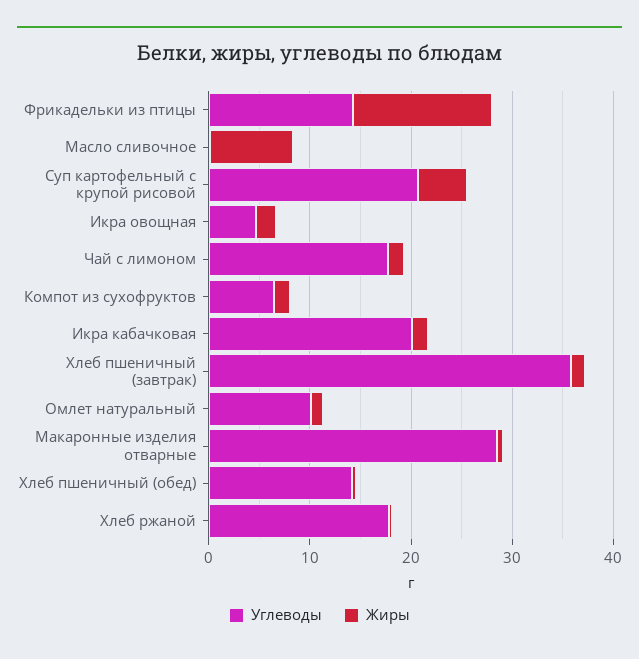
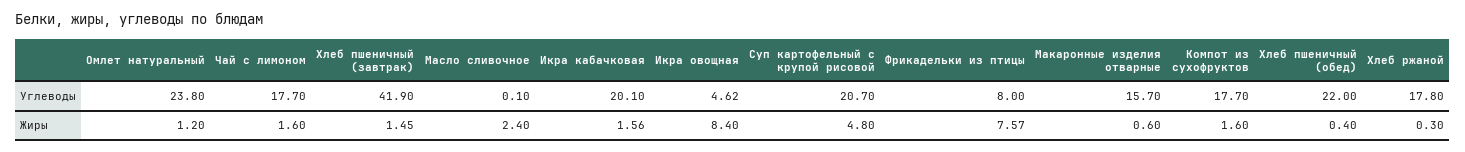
Углеводы, Фрикадельки из птицы: 14 -> 8
Жиры, Фрикадельки из птицы: 14 -> 7.57
Жиры, Масло сливочное: 8 -> 2.4
Жиры, Икра овощная: 2 -> 8.4
Углеводы, Компот из сухофруктов: 6 -> 17.7
Углеводы, Хлеб пшеничный (завтрак): 36 -> 41.9
Углеводы, Омлет натуральный: 10 -> 23.8
Углеводы, Макаронные изделия отварные: 28 -> 15.7
Углеводы, Хлеб пшеничный (обед): 14 -> 22

